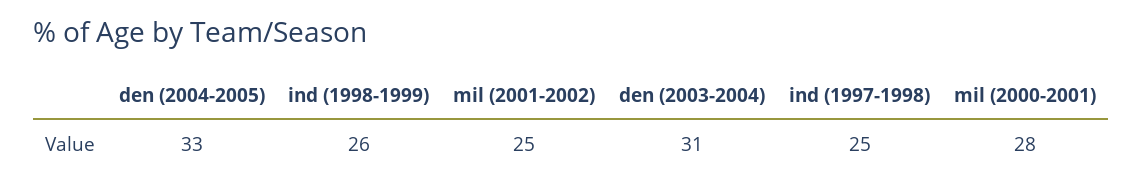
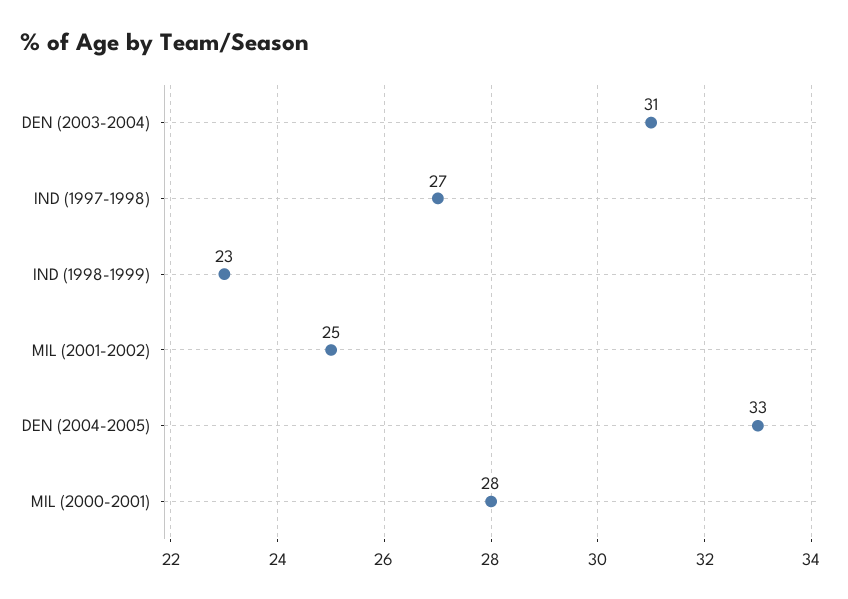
ind (1998-1999): 26 -> 23
ind (1997-1998): 25 -> 27

